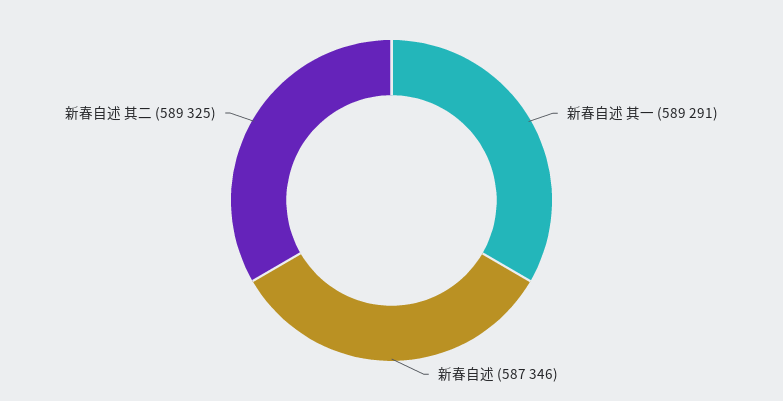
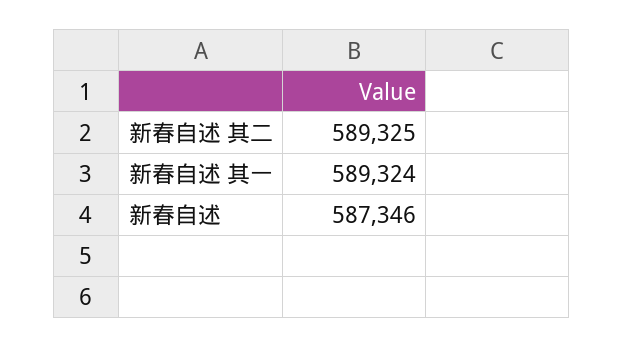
新春自述 其一: 589291 -> 589324

